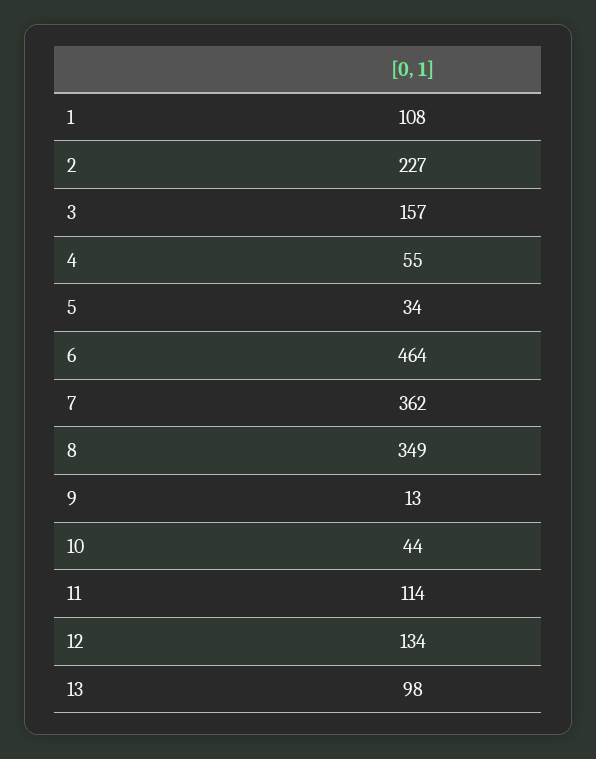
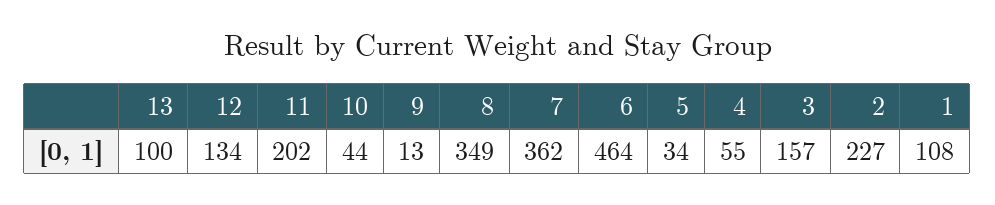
11: 114 -> 202
13: 98 -> 100

